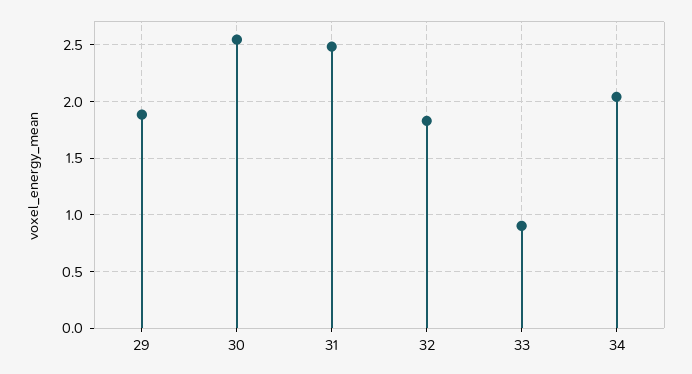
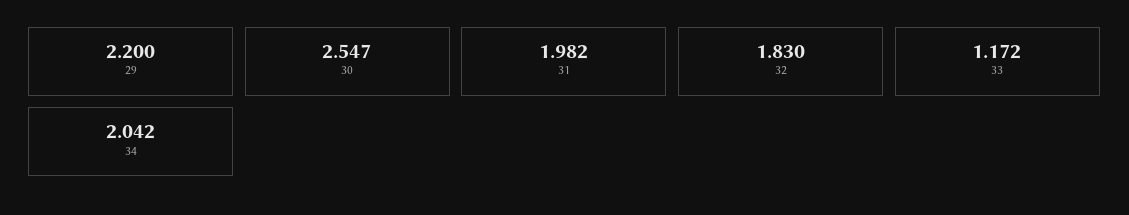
29: 1.9 -> 2.2
31: 2.5 -> 1.982
33: 0.9 -> 1.172

